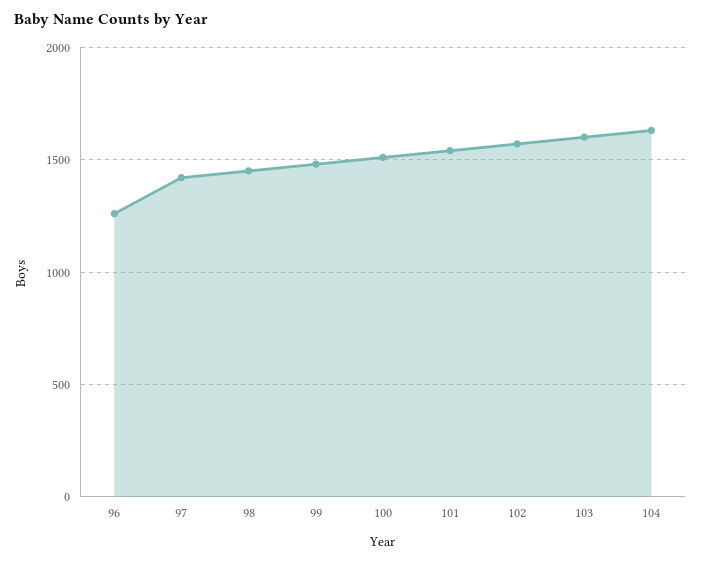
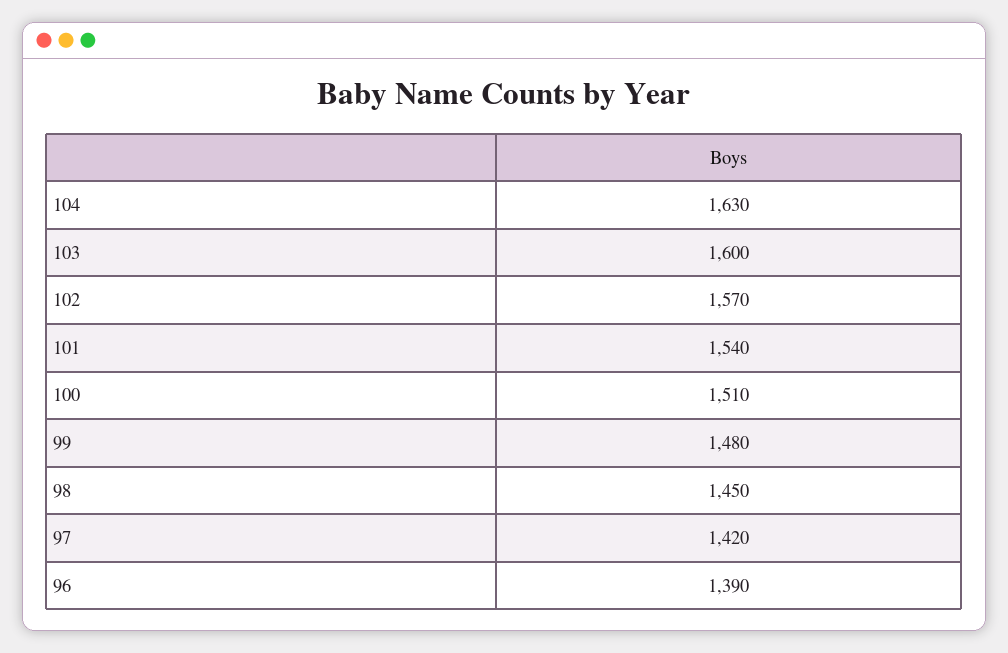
96: 1250 -> 1390

